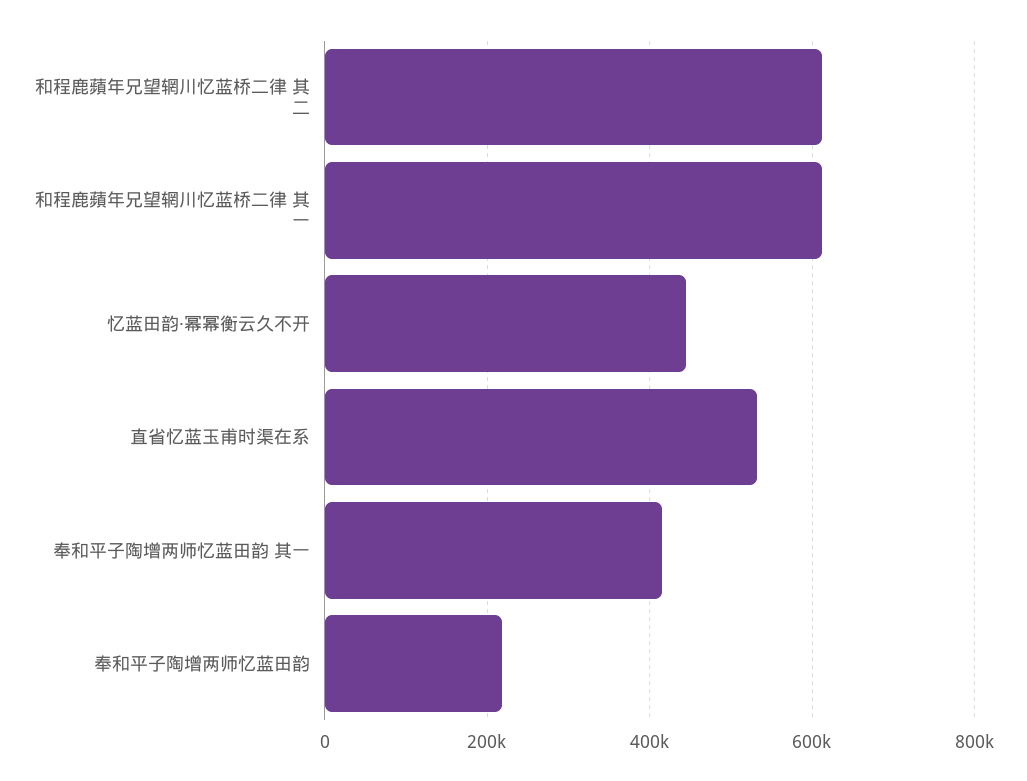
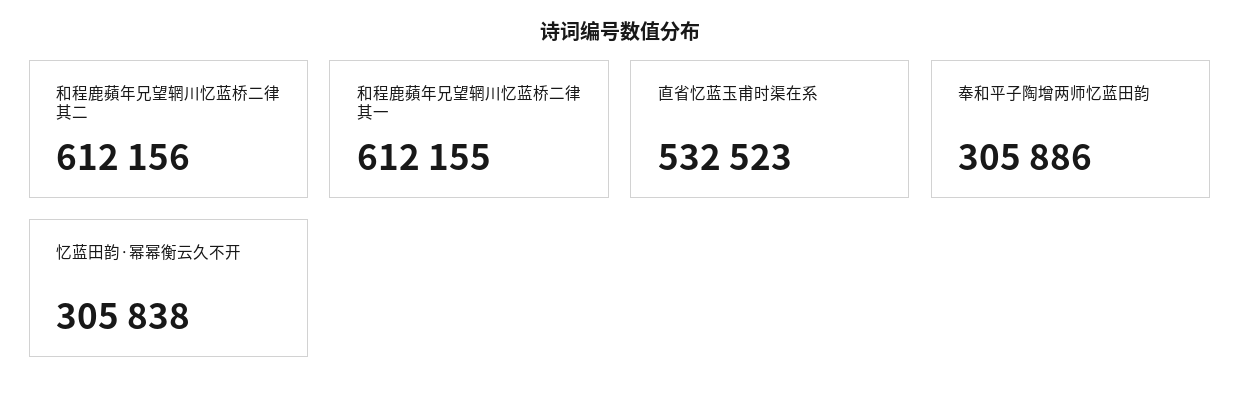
忆蓝田韵·幂幂衡云久不开: 440000 -> 305838
奉和平子陶增两师忆蓝田韵 其一: 420000 -> none
奉和平子陶增两师忆蓝田韵: 220000 -> 305886

